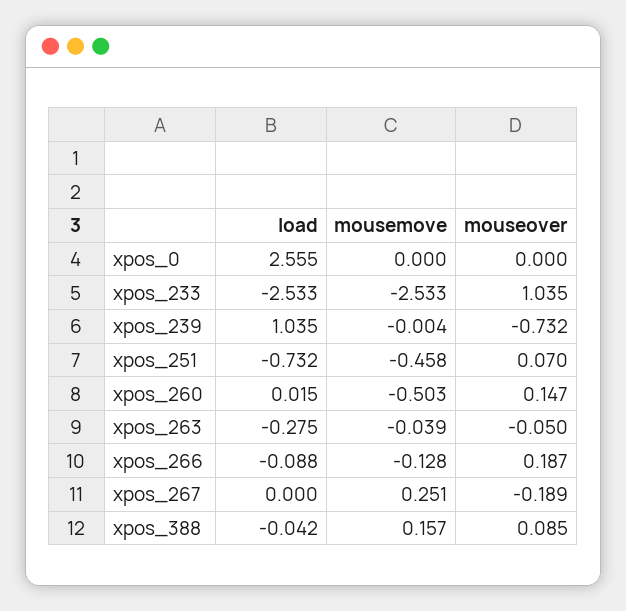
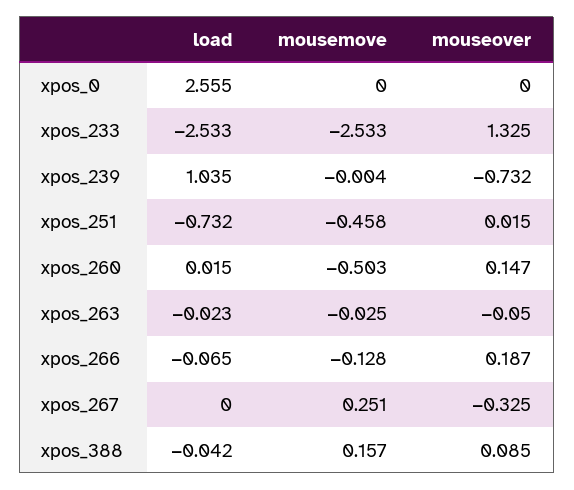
mouseover, xpos_233: 1.035 -> 1.325
mouseover, xpos_251: 0.07 -> 0.015
load, xpos_263: -0.275 -> -0.023
mousemove, xpos_263: -0.039 -> -0.025
load, xpos_266: -0.088 -> -0.065
mouseover, xpos_267: -0.189 -> -0.325

